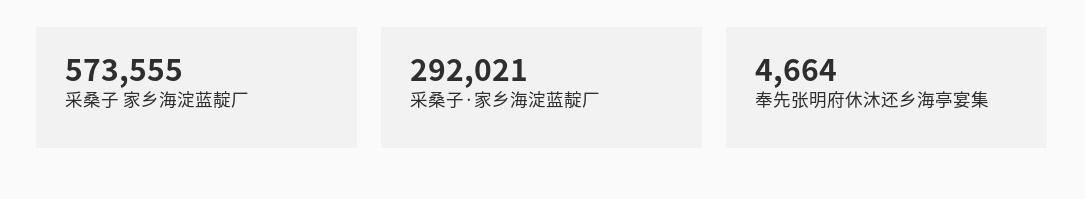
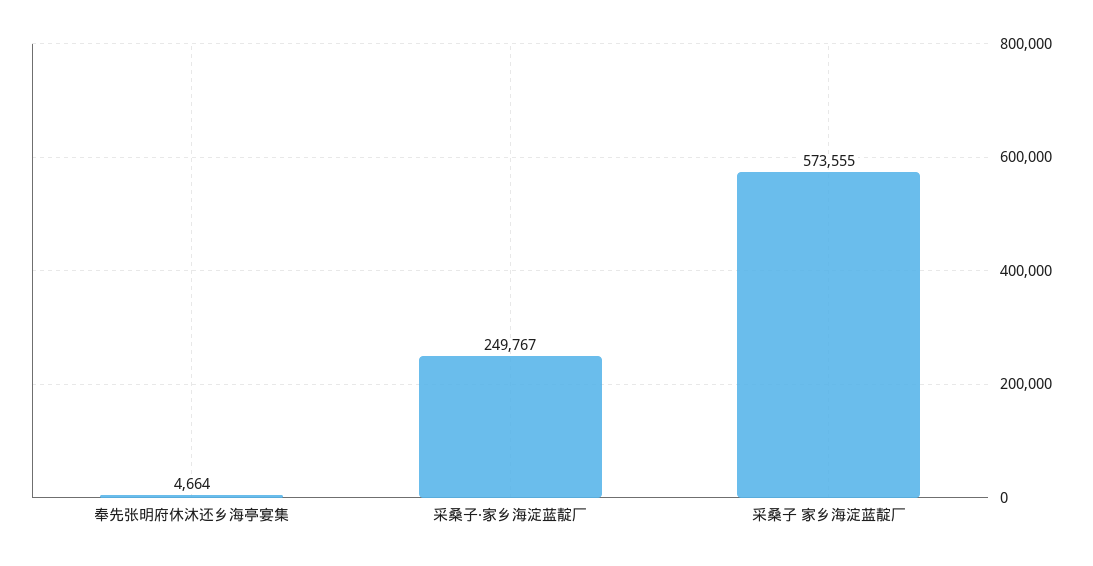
采桑子·家乡海淀蓝靛厂: 292021 -> 249767

